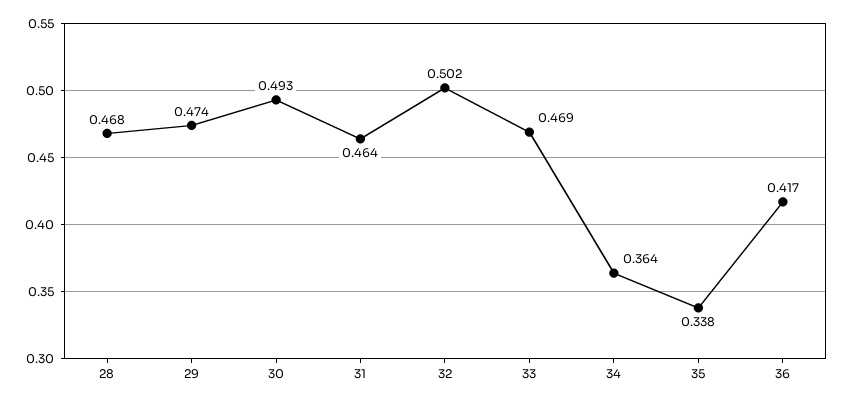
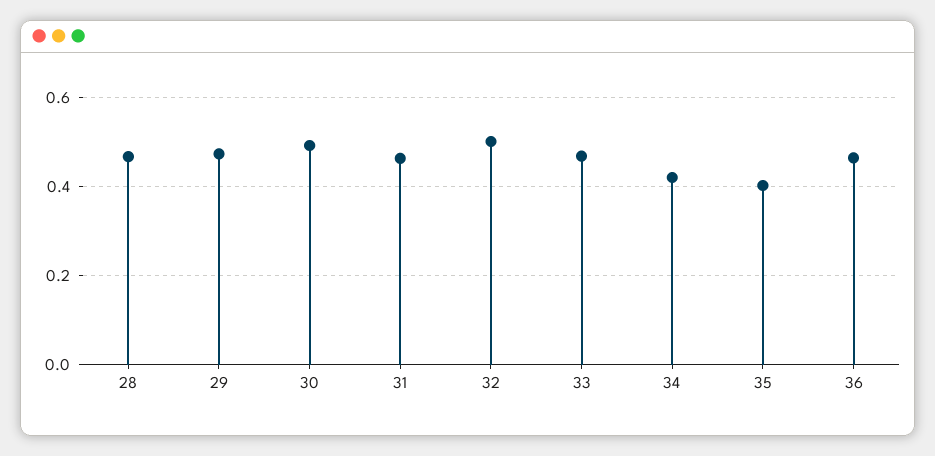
34: 0.364 -> 0.42
35: 0.338 -> 0.4
36: 0.417 -> 0.46

